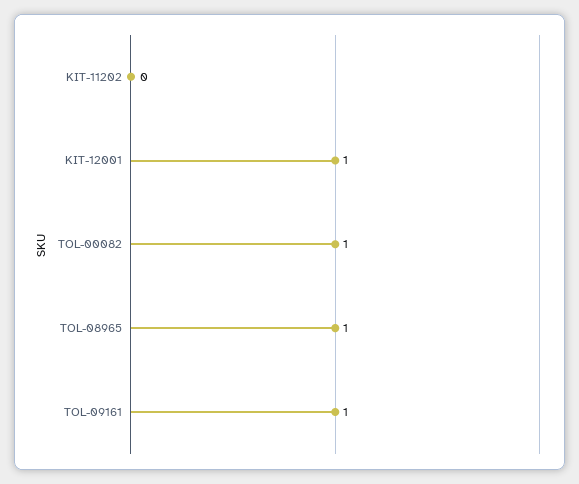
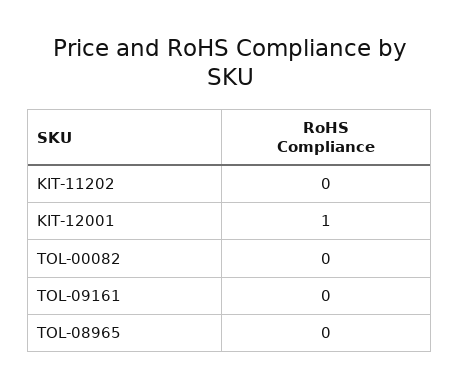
TOL-00082: 1 -> 0
TOL-08965: 1 -> 0
TOL-09161: 1 -> 0

